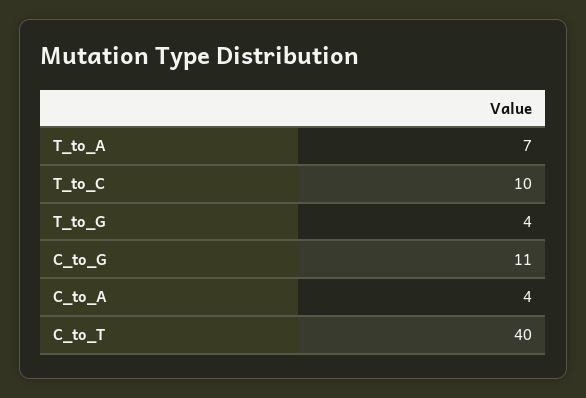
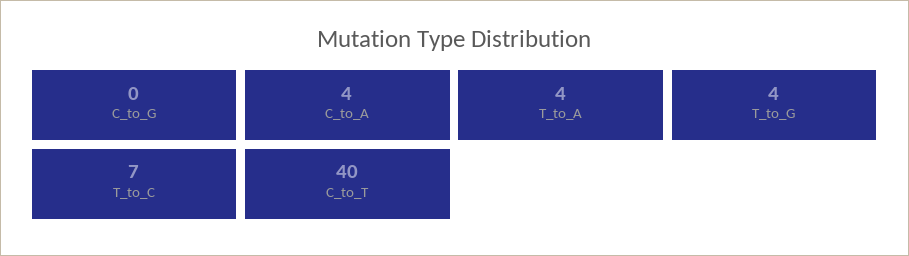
T_to_A: 7 -> 4
T_to_C: 10 -> 7
C_to_G: 11 -> 0

